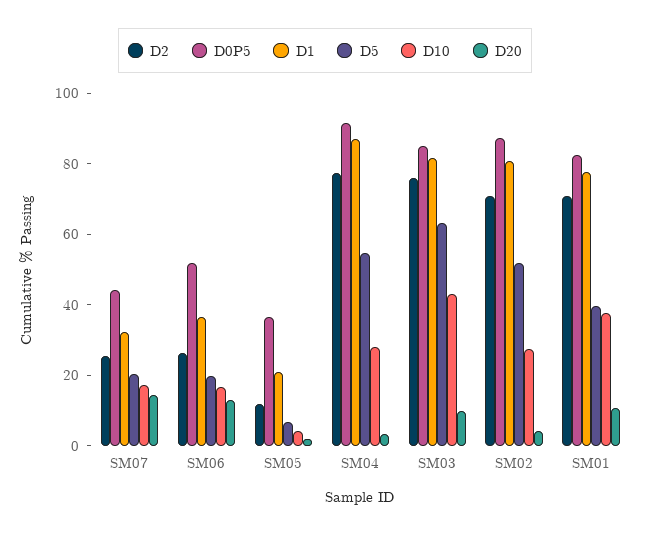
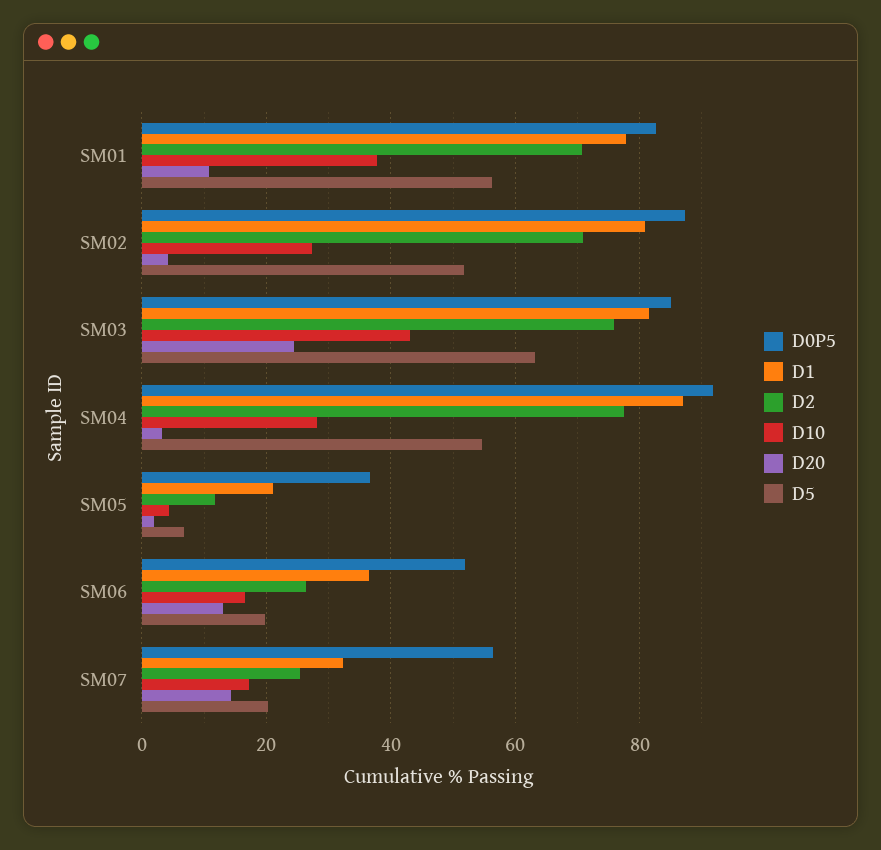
D0P5, SM07: 45 -> 56
D20, SM03: 10 -> 24
D5, SM01: 40 -> 56

